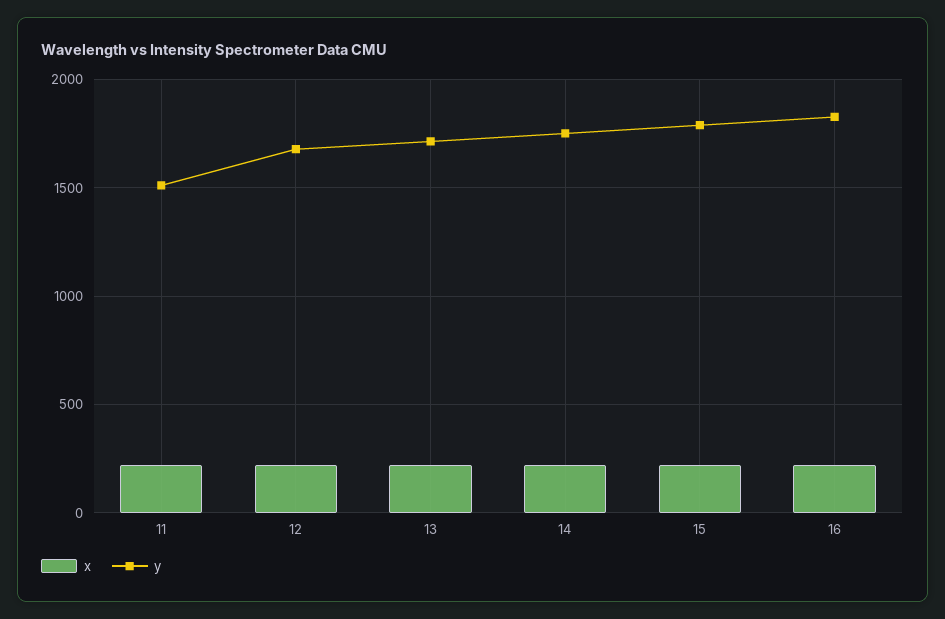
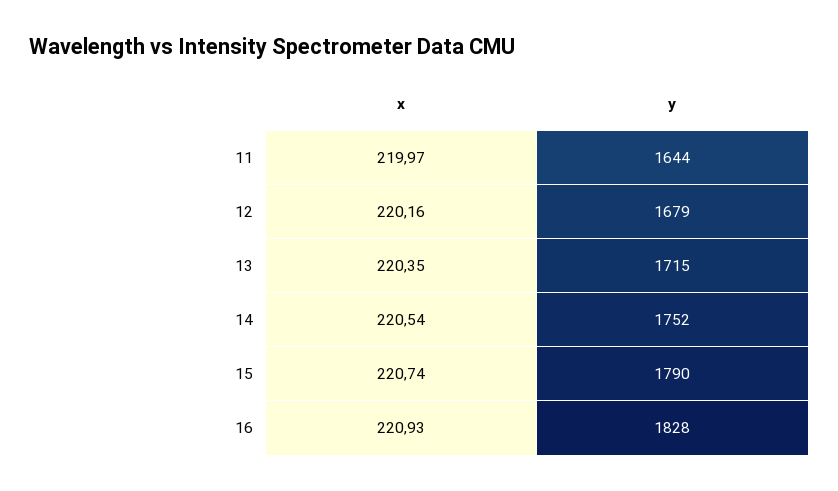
y, 11: 1500 -> 1644

